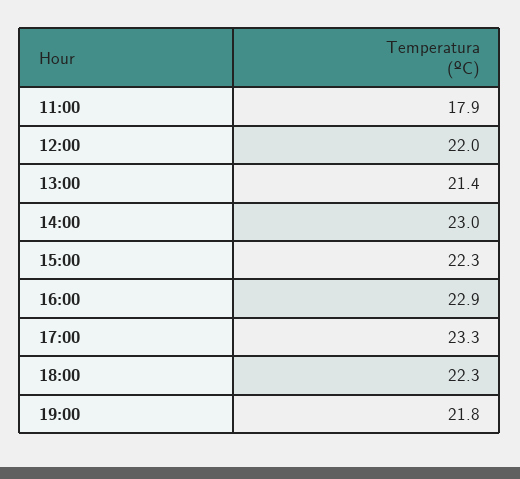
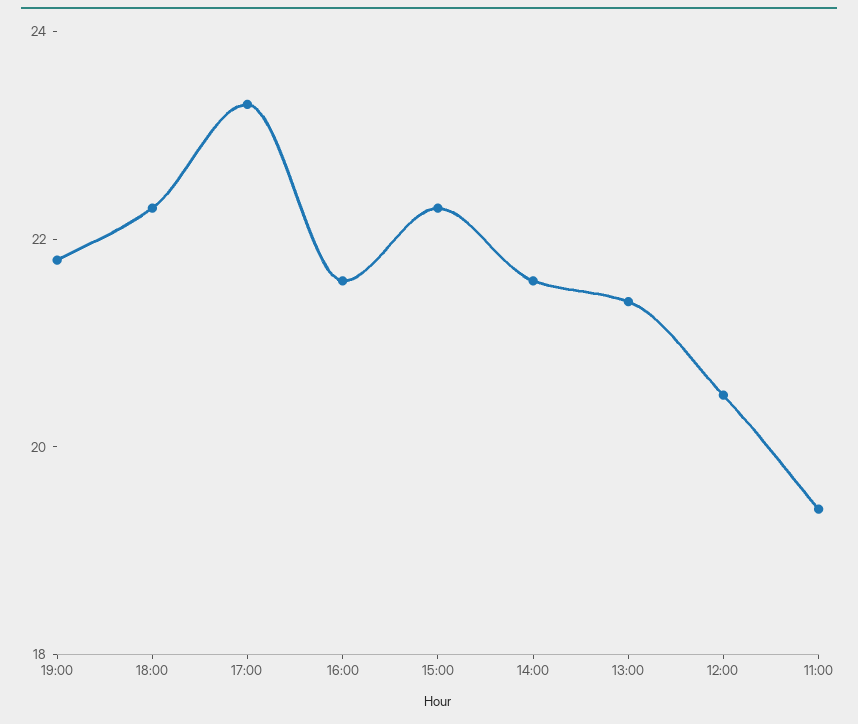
11:00: 17.9 -> 19.5
12:00: 22 -> 20.5
14:00: 23 -> 21.5
16:00: 22.9 -> 21.5

